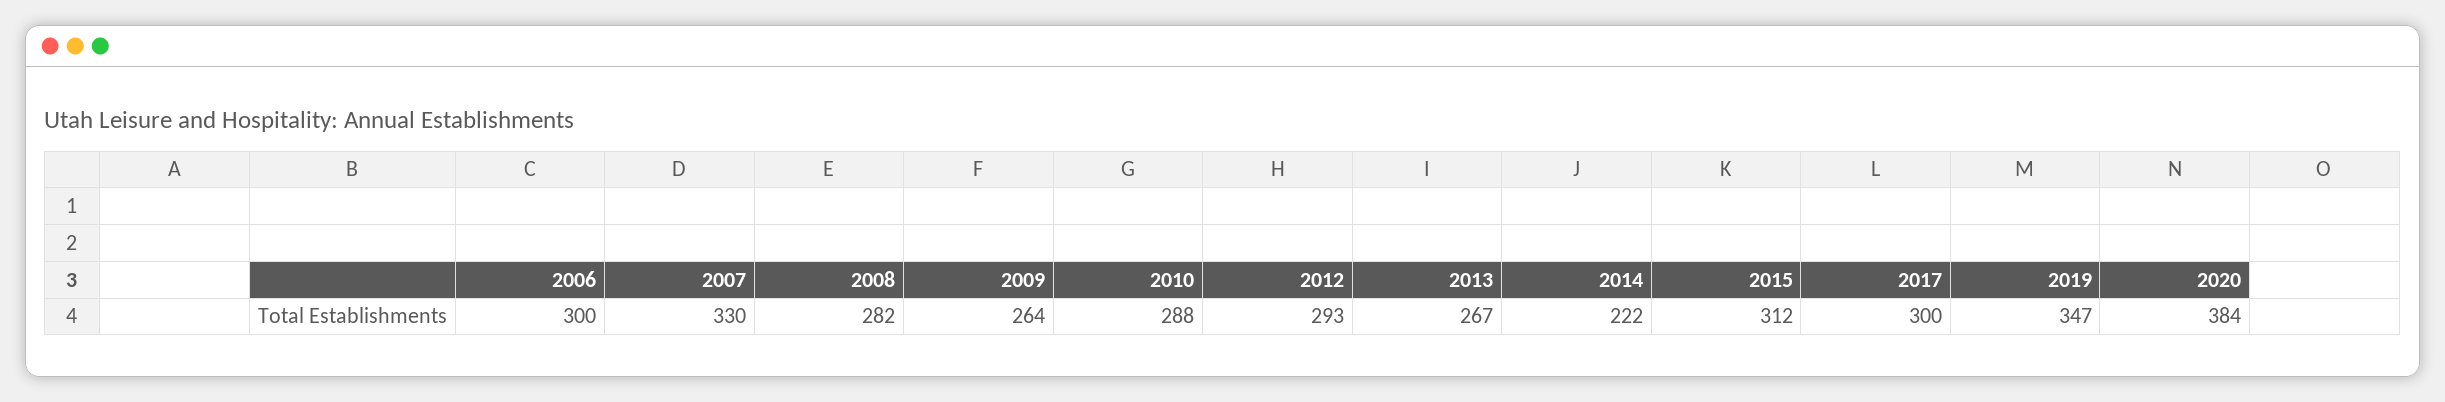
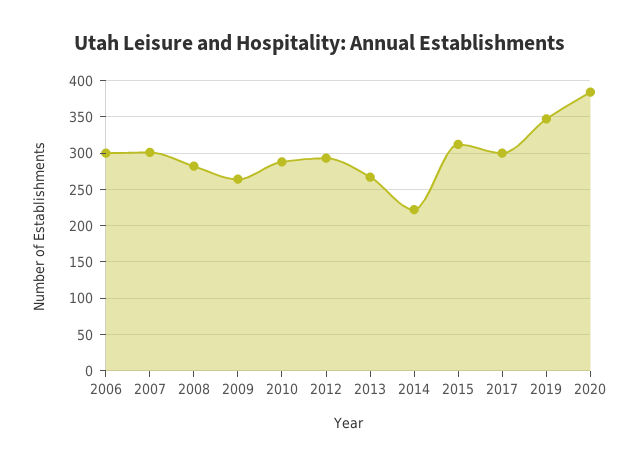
2007: 330 -> 300

